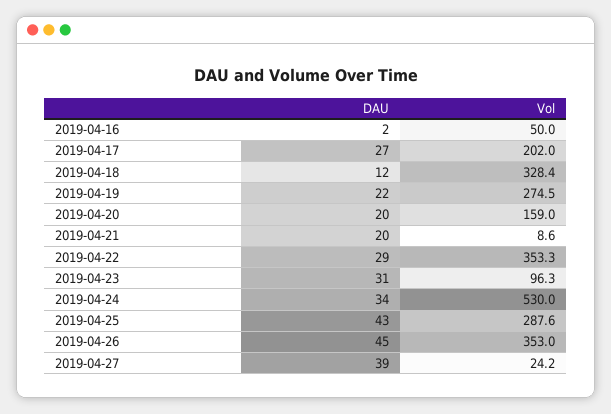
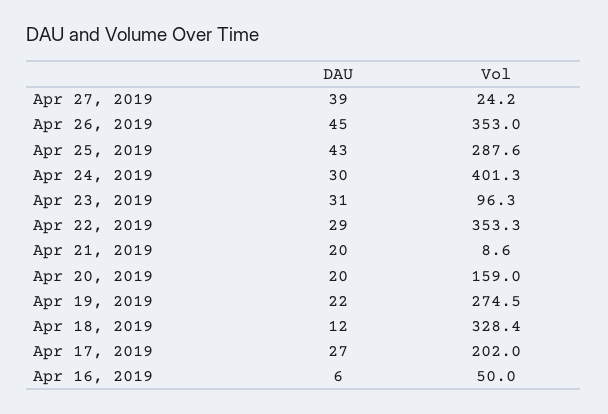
DAU, 2019-04-16: 2 -> 6
DAU, 2019-04-24: 34 -> 30
Vol, 2019-04-24: 530 -> 401.3

